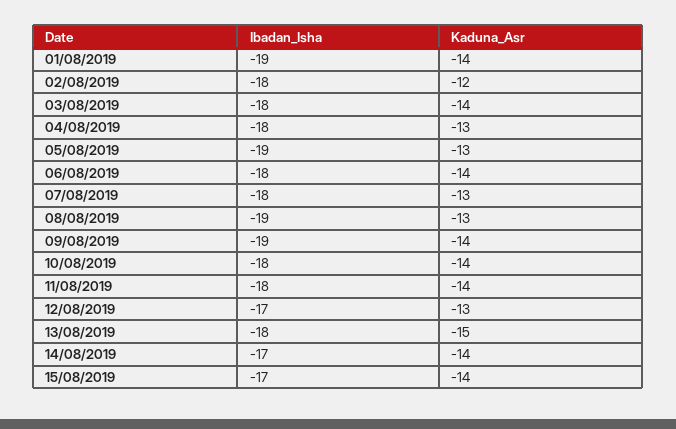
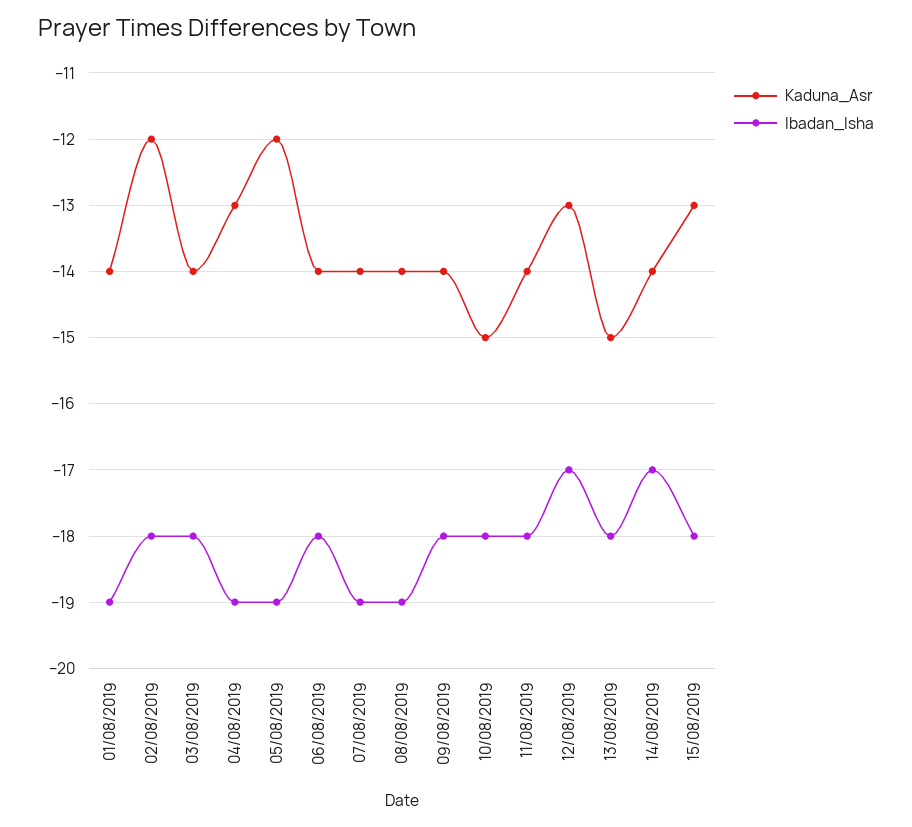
Ibadan_Isha, 04/08/2019: -18 -> -19
Kaduna_Asr, 05/08/2019: -13 -> -12
Ibadan_Isha, 07/08/2019: -18 -> -19
Kaduna_Asr, 07/08/2019: -13 -> -14
Kaduna_Asr, 08/08/2019: -13 -> -14
Ibadan_Isha, 09/08/2019: -19 -> -18
Kaduna_Asr, 10/08/2019: -14 -> -15
Ibadan_Isha, 15/08/2019: -17 -> -18
Kaduna_Asr, 15/08/2019: -14 -> -13

